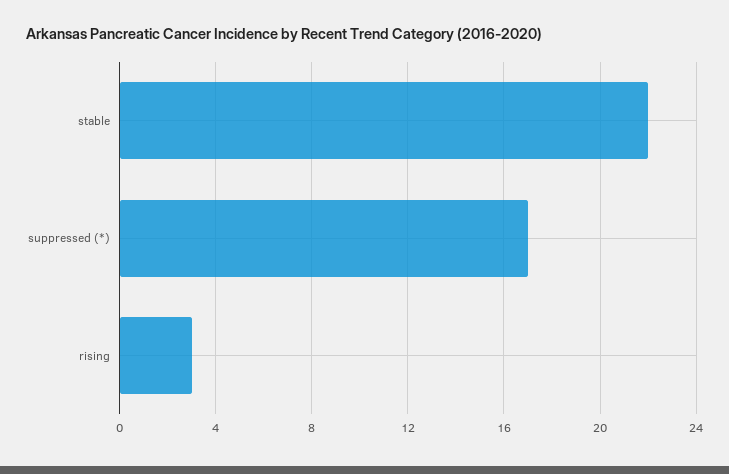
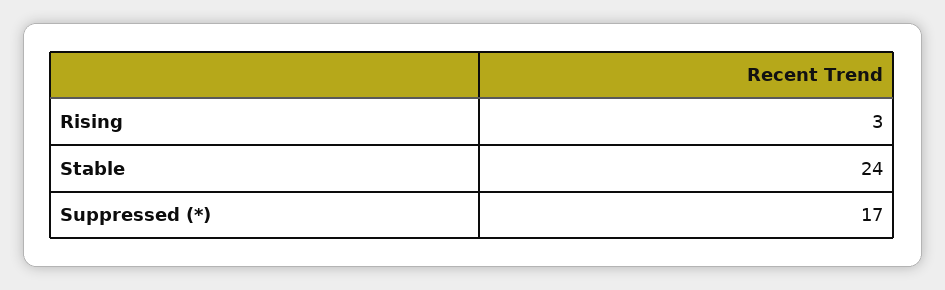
stable: 22 -> 24

